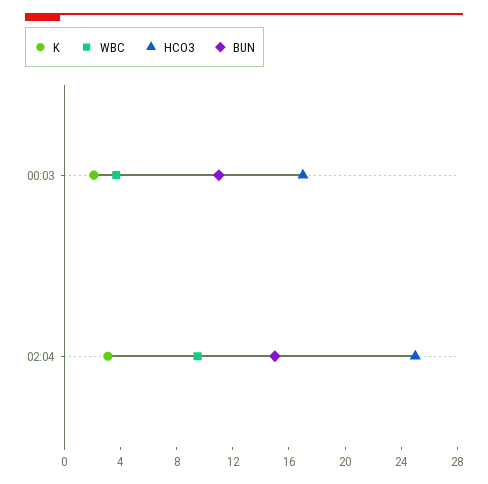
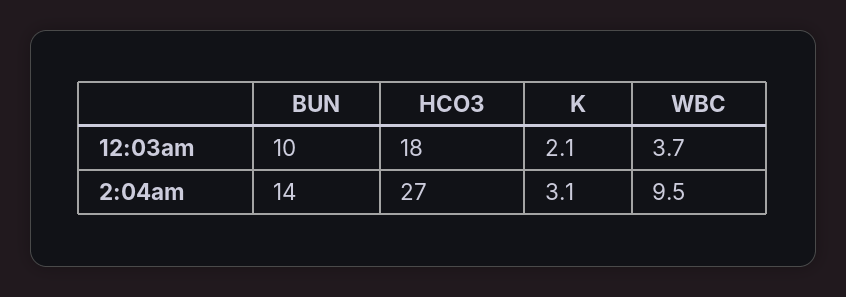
HCO3, 00:03: 17 -> 18
BUN, 00:03: 11 -> 10
HCO3, 02:04: 25 -> 27
BUN, 02:04: 15 -> 14

